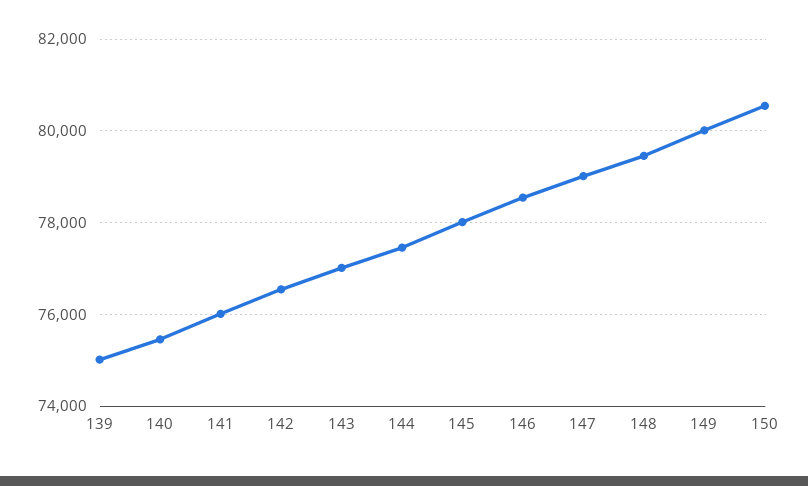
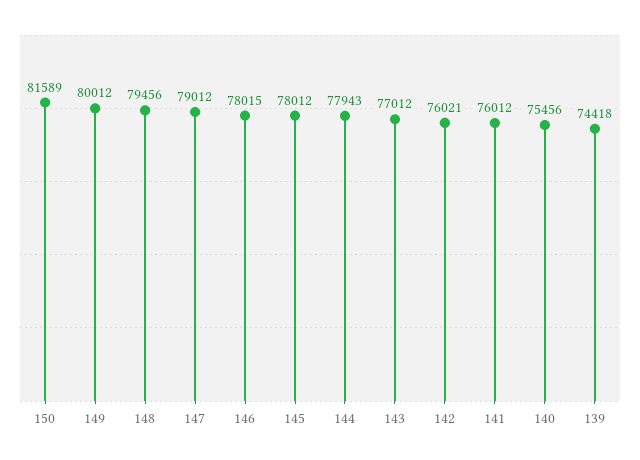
139: 75000 -> 74418
142: 76600 -> 76021
144: 77400 -> 77943
146: 78600 -> 78015
150: 80600 -> 81589

